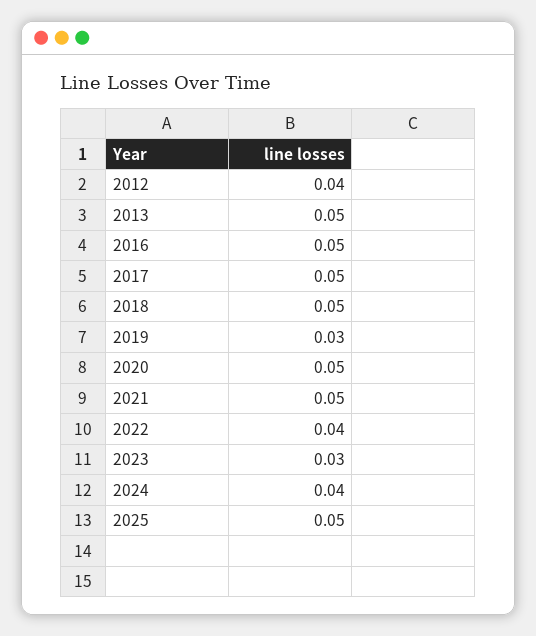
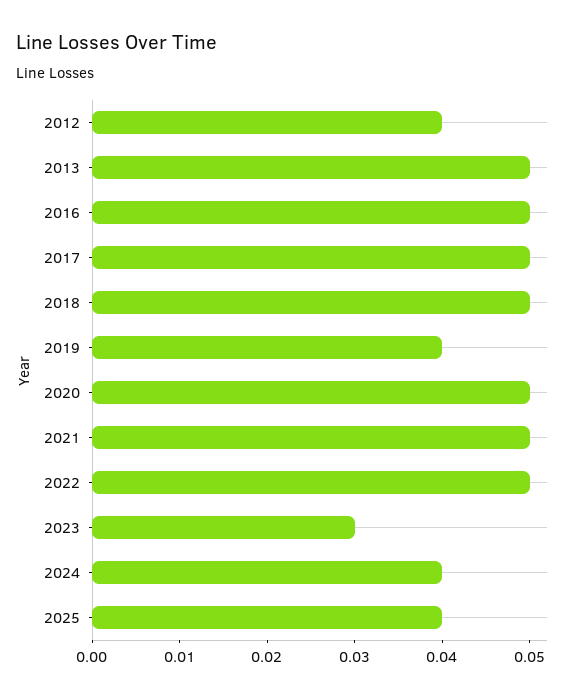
2019: 0.03 -> 0.04
2022: 0.04 -> 0.05
2025: 0.05 -> 0.04

